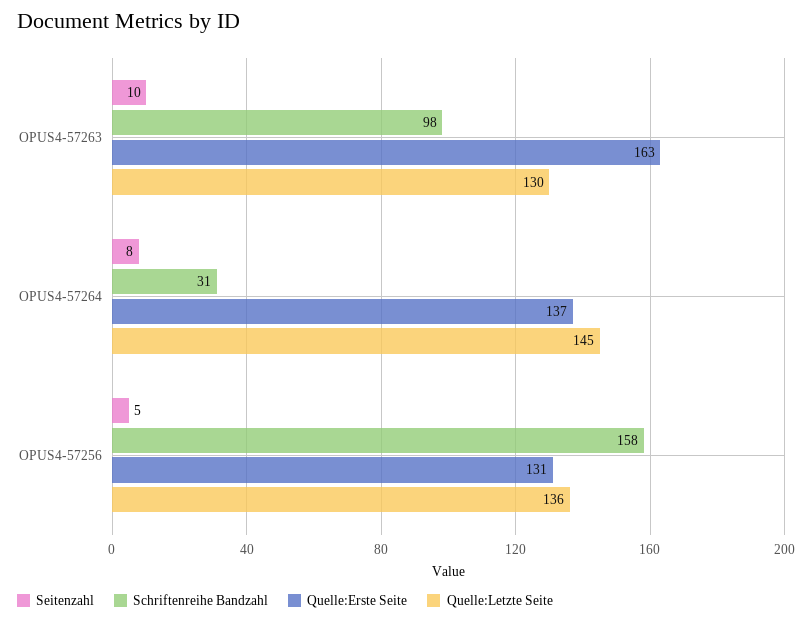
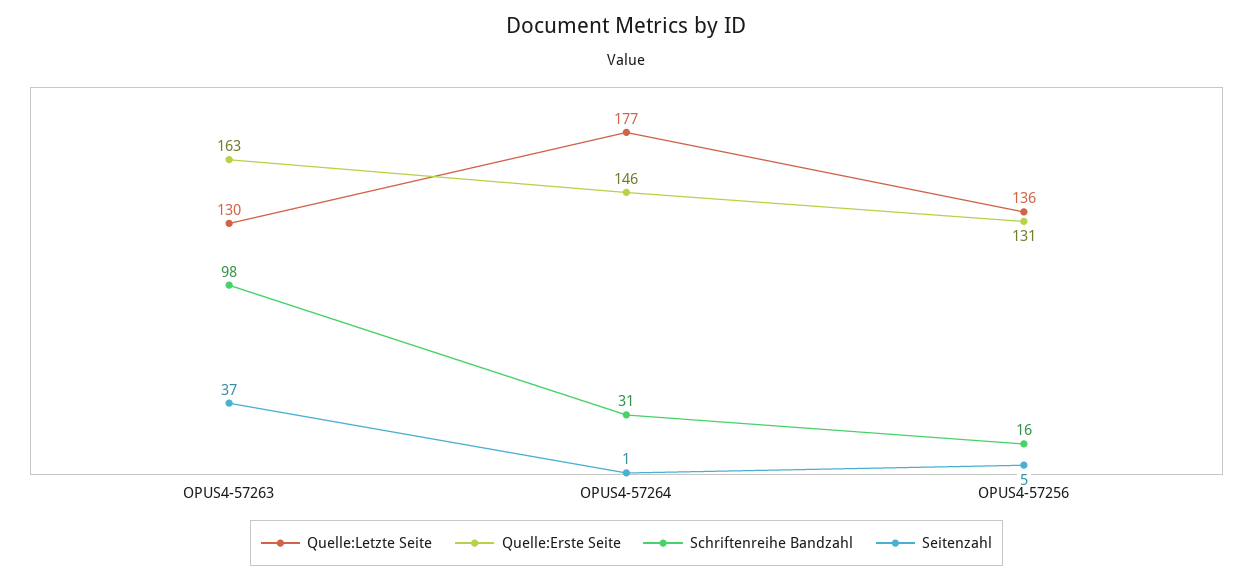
Seitenzahl, OPUS4-57263: 10 -> 37
Seitenzahl, OPUS4-57264: 8 -> 1
Quelle:Erste Seite, OPUS4-57264: 137 -> 146
Quelle:Letzte Seite, OPUS4-57264: 145 -> 177
Schriftenreihe Bandzahl, OPUS4-57256: 158 -> 16

